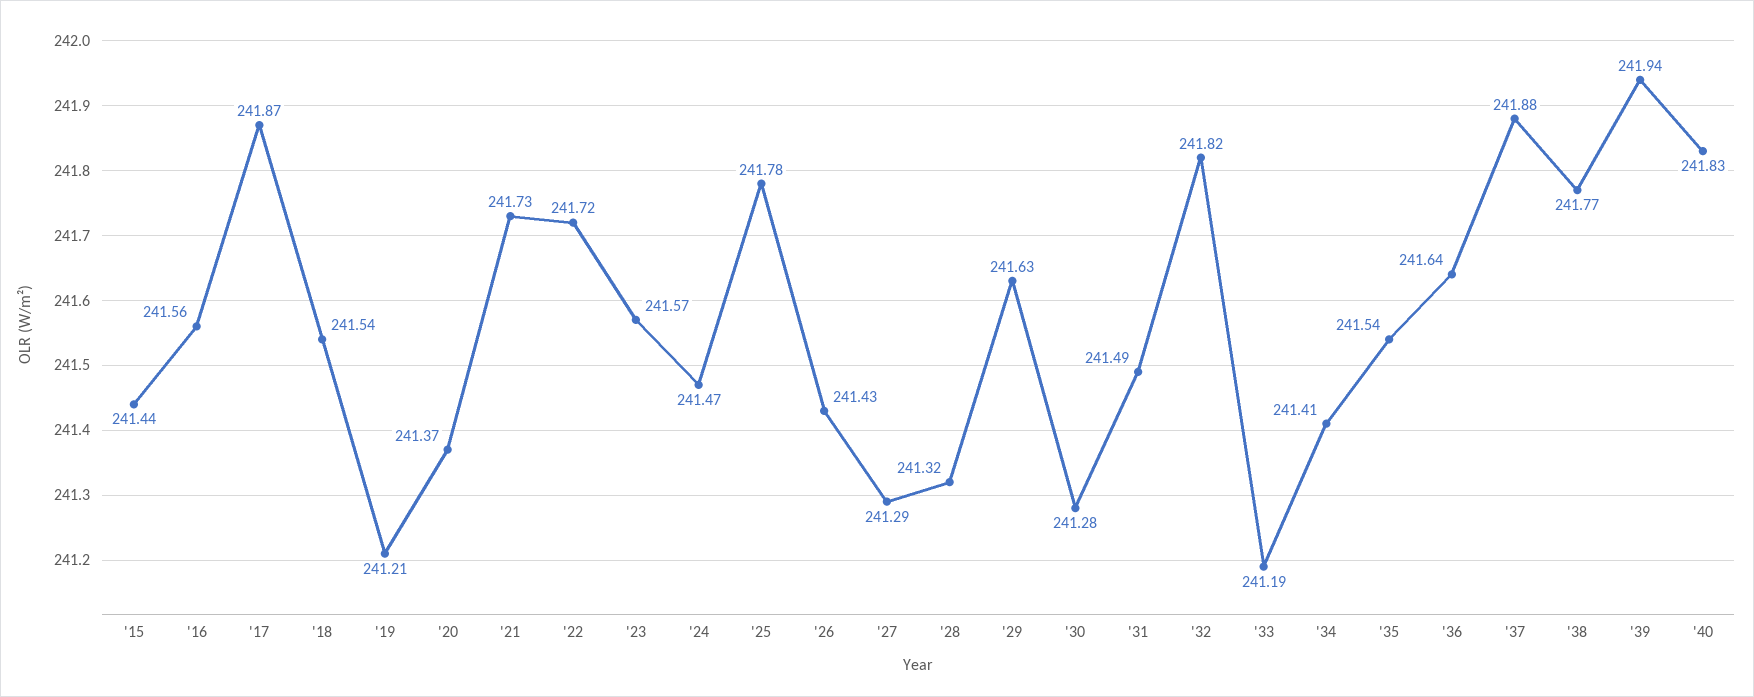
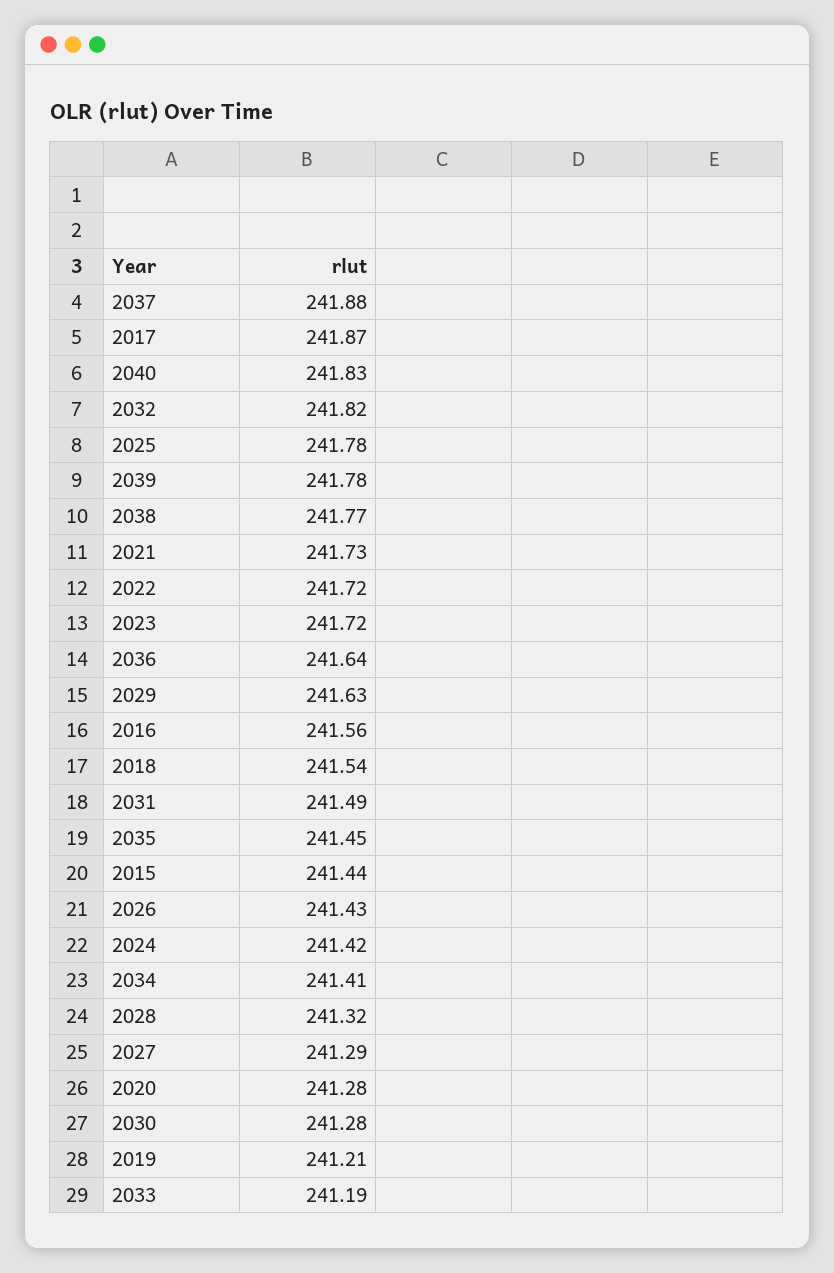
'20: 241.37 -> 241.28
'23: 241.57 -> 241.72
'24: 241.47 -> 241.42
'35: 241.54 -> 241.45
'39: 241.94 -> 241.78

